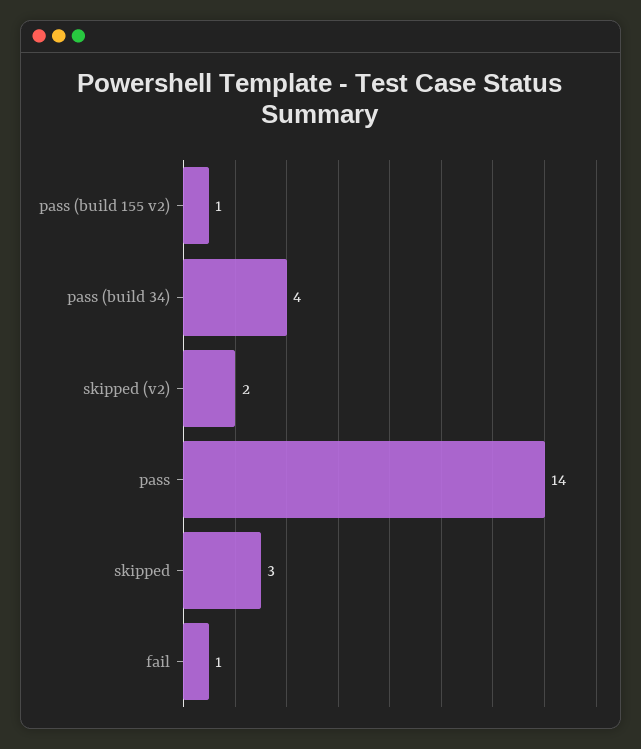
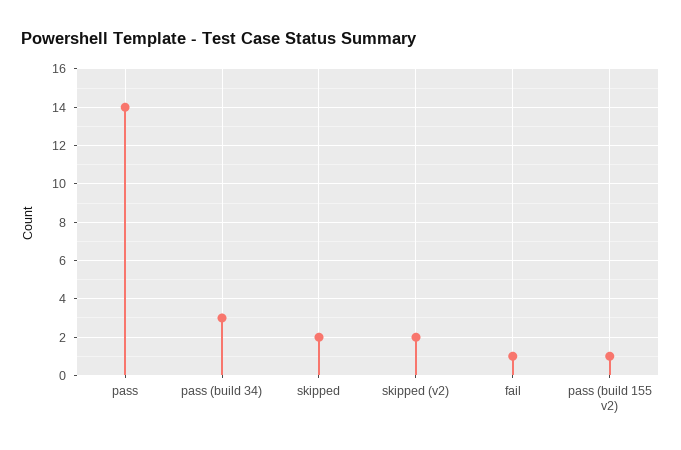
pass (build 34): 4 -> 3
skipped: 3 -> 2

